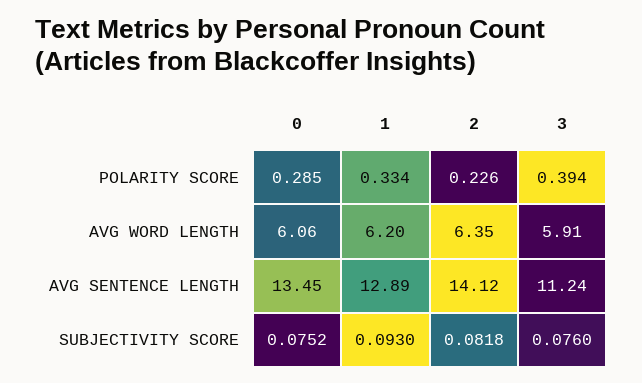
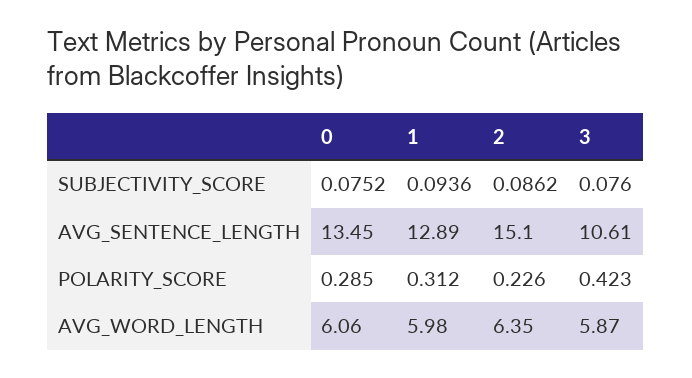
1, POLARITY SCORE: 0.334 -> 0.312
3, POLARITY SCORE: 0.394 -> 0.423
1, AVG WORD LENGTH: 6.2 -> 5.98
3, AVG WORD LENGTH: 5.91 -> 5.87
2, AVG SENTENCE LENGTH: 14.12 -> 15.1
3, AVG SENTENCE LENGTH: 11.24 -> 10.61
1, SUBJECTIVITY SCORE: 0.093 -> 0.0936
2, SUBJECTIVITY SCORE: 0.0818 -> 0.0862

